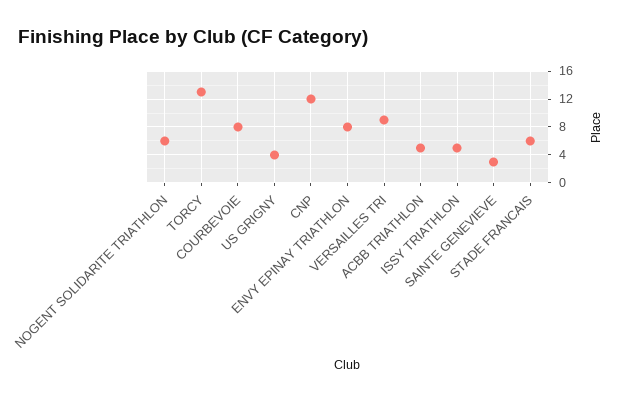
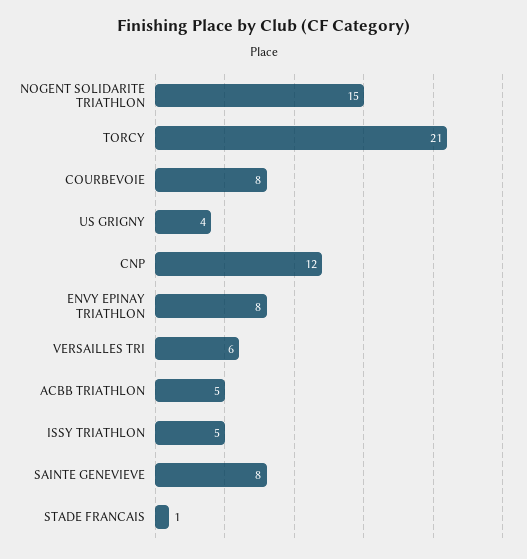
NOGENT SOLIDARITE TRIATHLON: 6 -> 15
TORCY: 13 -> 21
VERSAILLES TRI: 9 -> 6
SAINTE GENEVIEVE: 3 -> 8
STADE FRANCAIS: 6 -> 1

